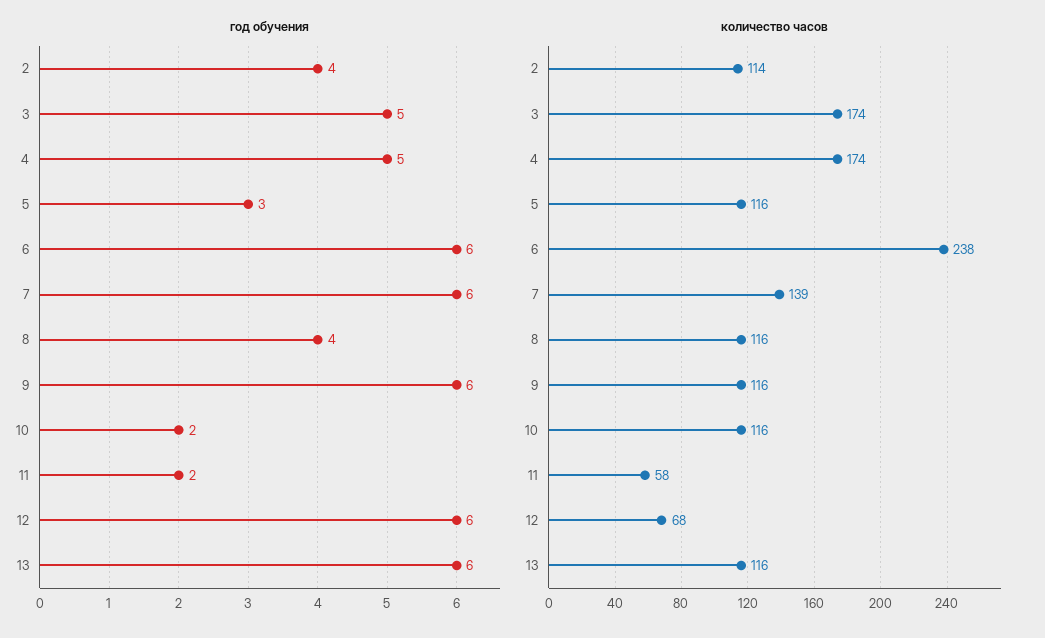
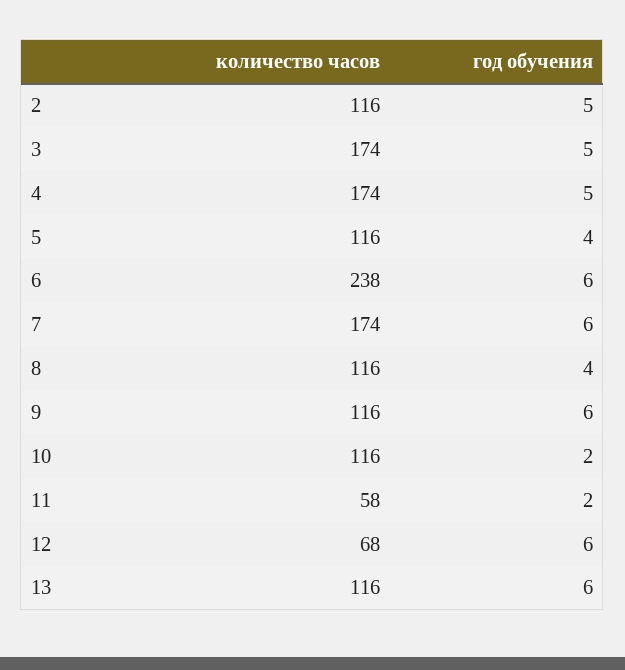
год обучения, 2: 4 -> 5
год обучения, 5: 3 -> 4
количество часов, 2: 114 -> 116
количество часов, 7: 139 -> 174

